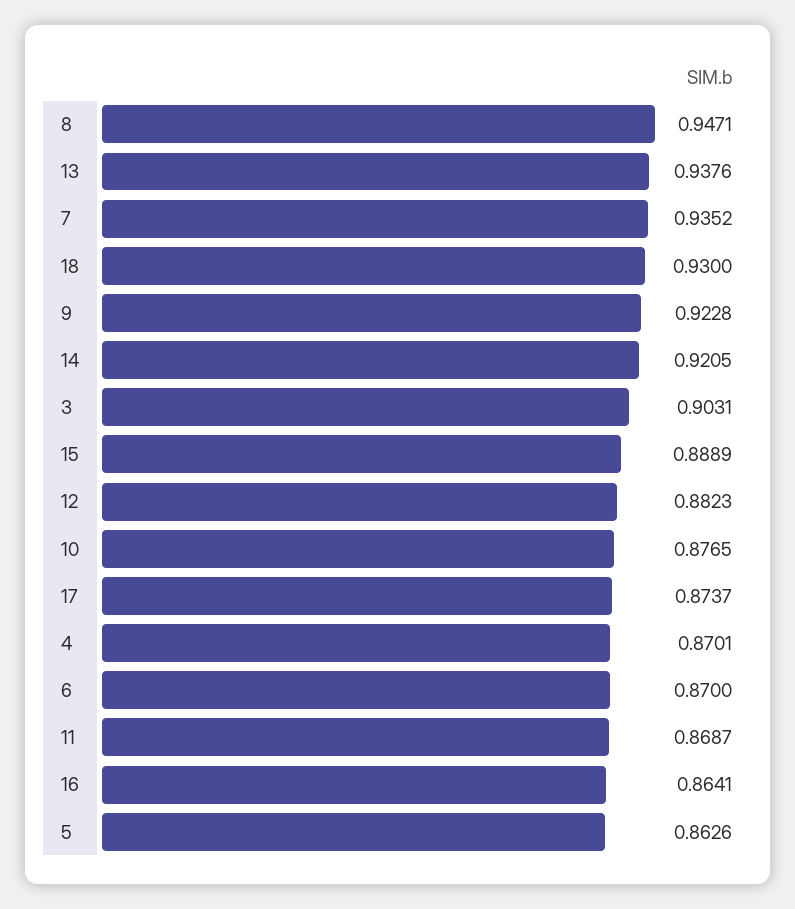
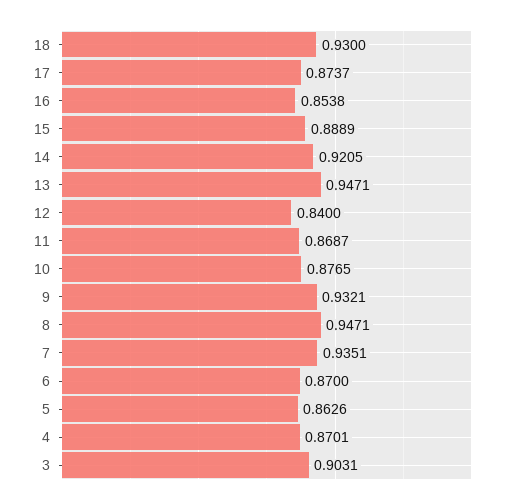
13: 0.9376 -> 0.9471
7: 0.9352 -> 0.9351
9: 0.9228 -> 0.9321
12: 0.8823 -> 0.84
16: 0.8641 -> 0.8538

